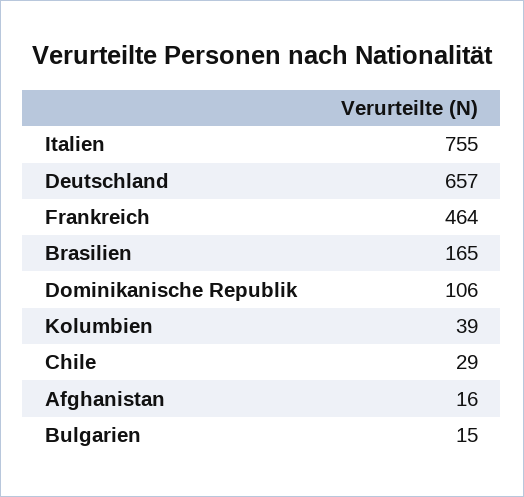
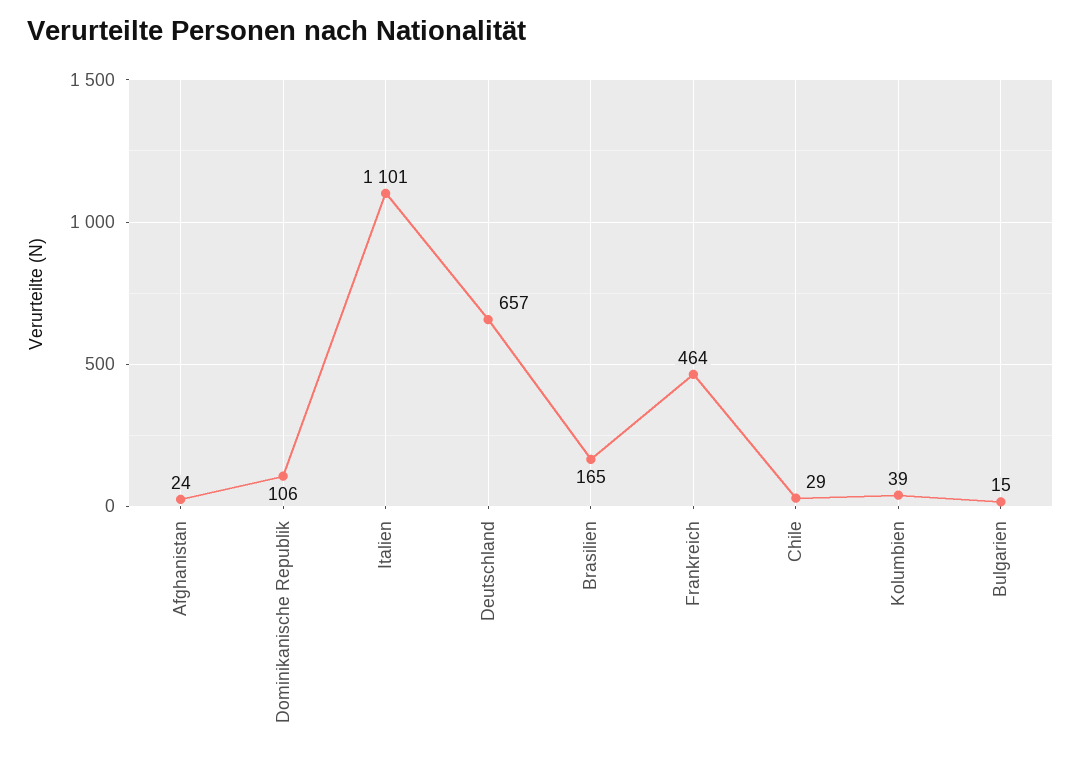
Italien: 755 -> 1101
Afghanistan: 16 -> 24

